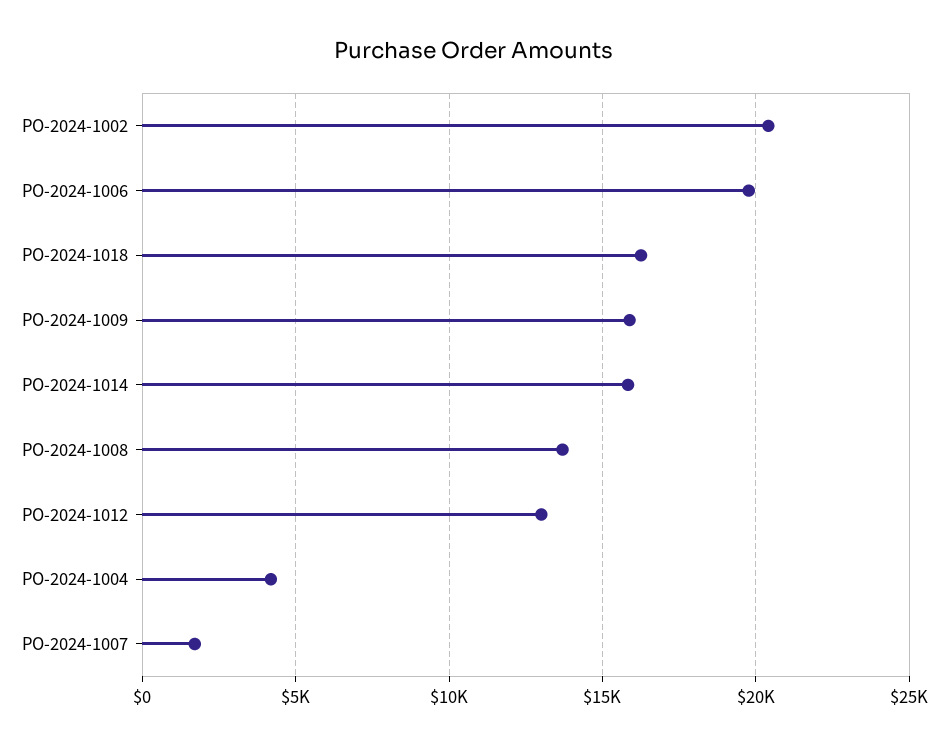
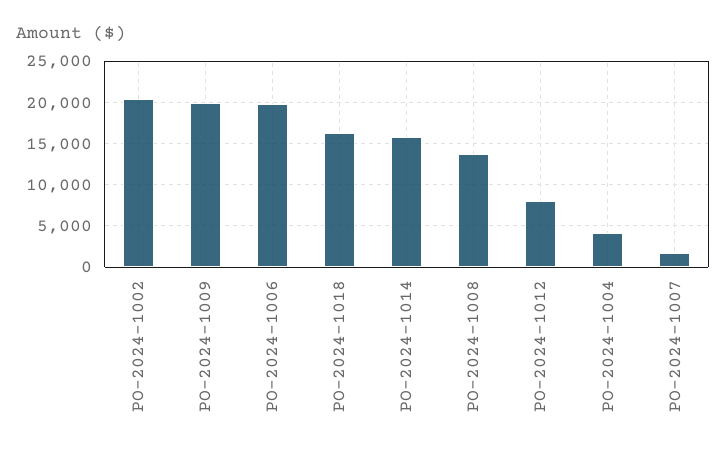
PO-2024-1009: 16000 -> 20000
PO-2024-1012: 13000 -> 8000

